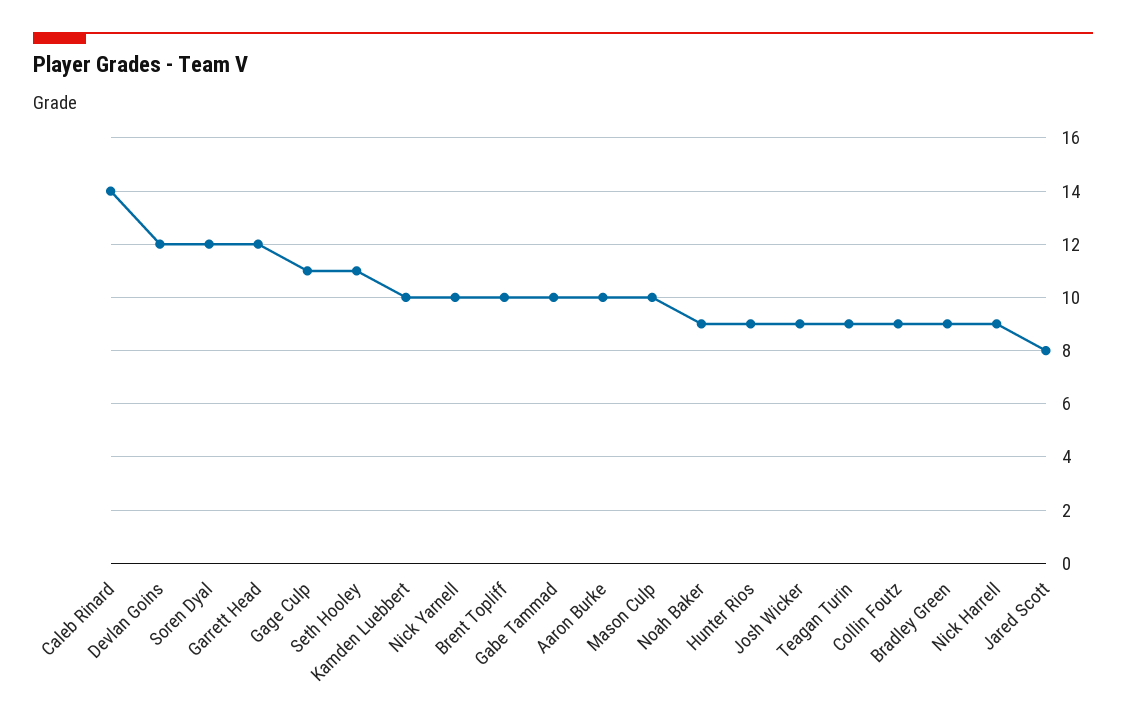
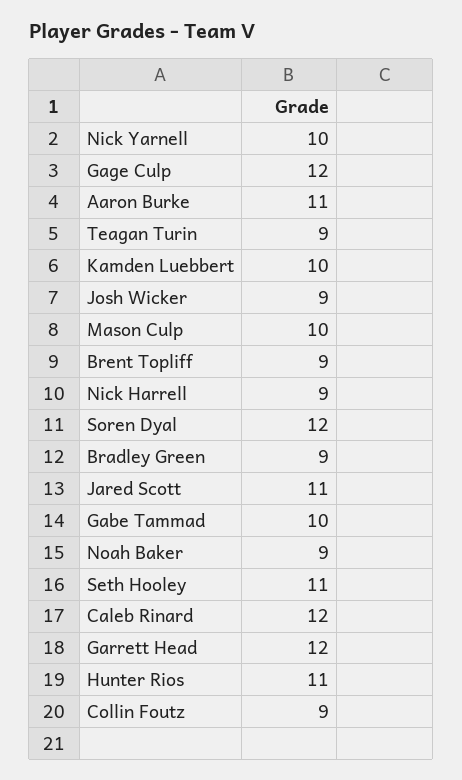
Caleb Rinard: 14 -> 12
Devlan Goins: 12 -> none
Gage Culp: 11 -> 12
Brent Topliff: 10 -> 9
Aaron Burke: 10 -> 11
Hunter Rios: 9 -> 11
Jared Scott: 8 -> 11

